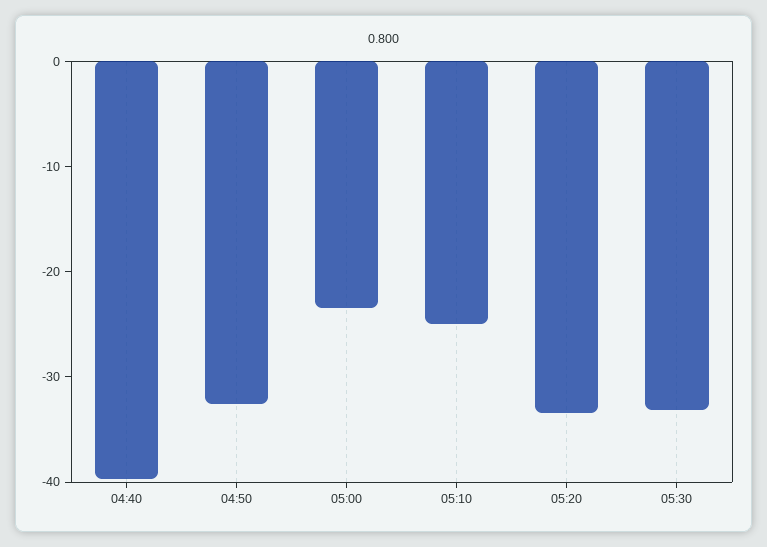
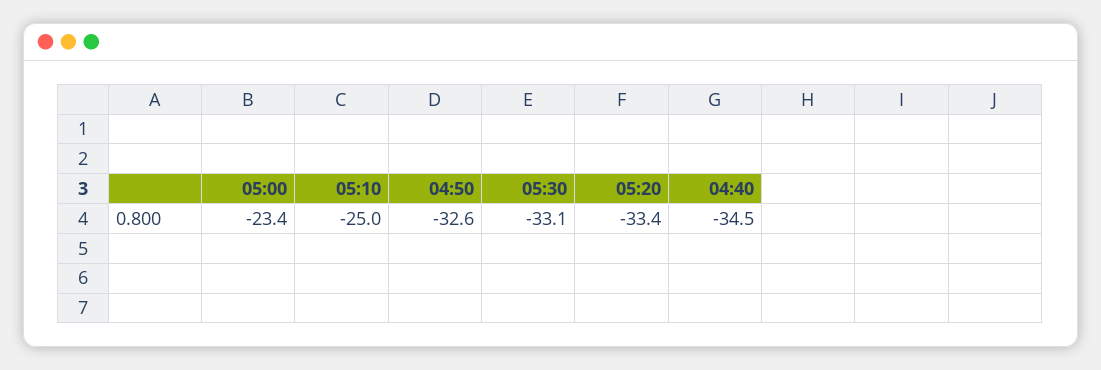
04:40: -40 -> -34.5

